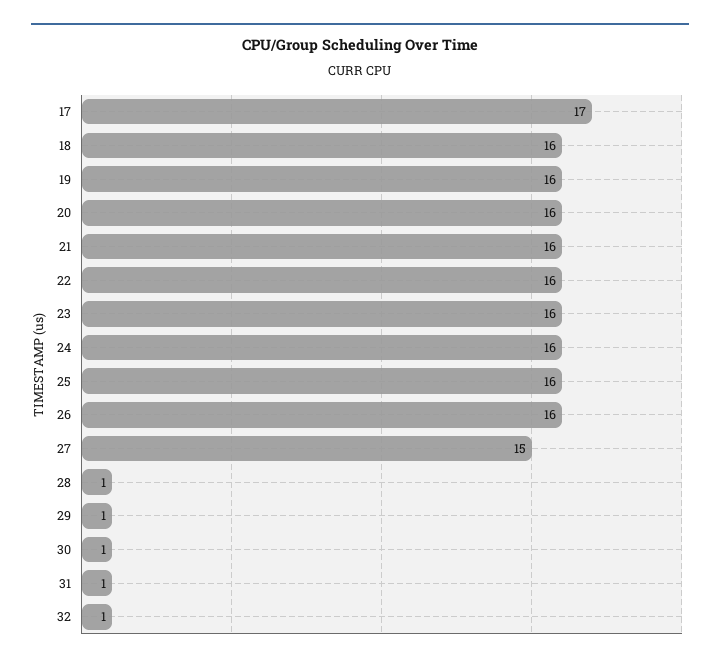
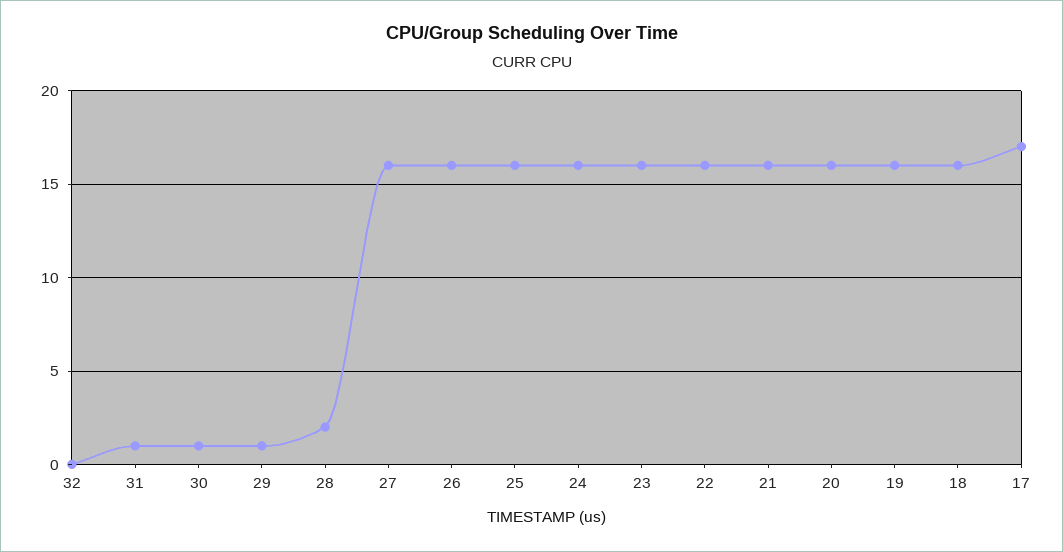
27: 15 -> 16
28: 1 -> 2
32: 1 -> 0

